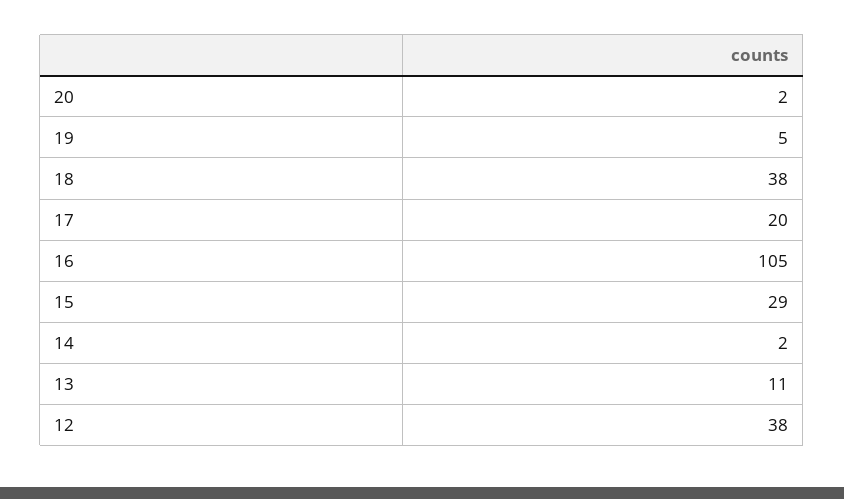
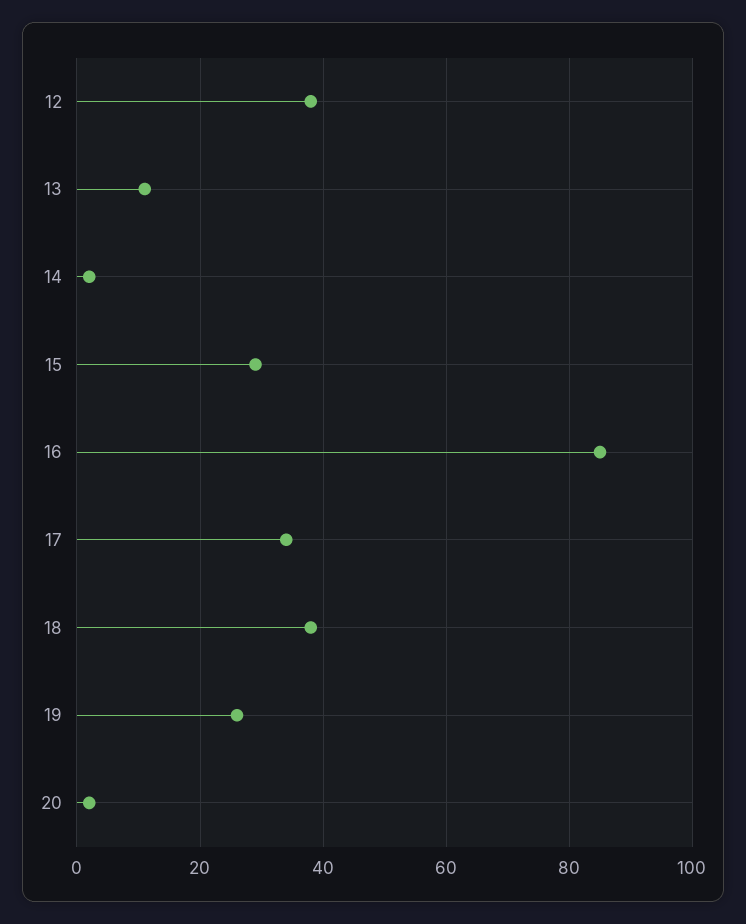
19: 5 -> 25
17: 20 -> 35
16: 105 -> 85

